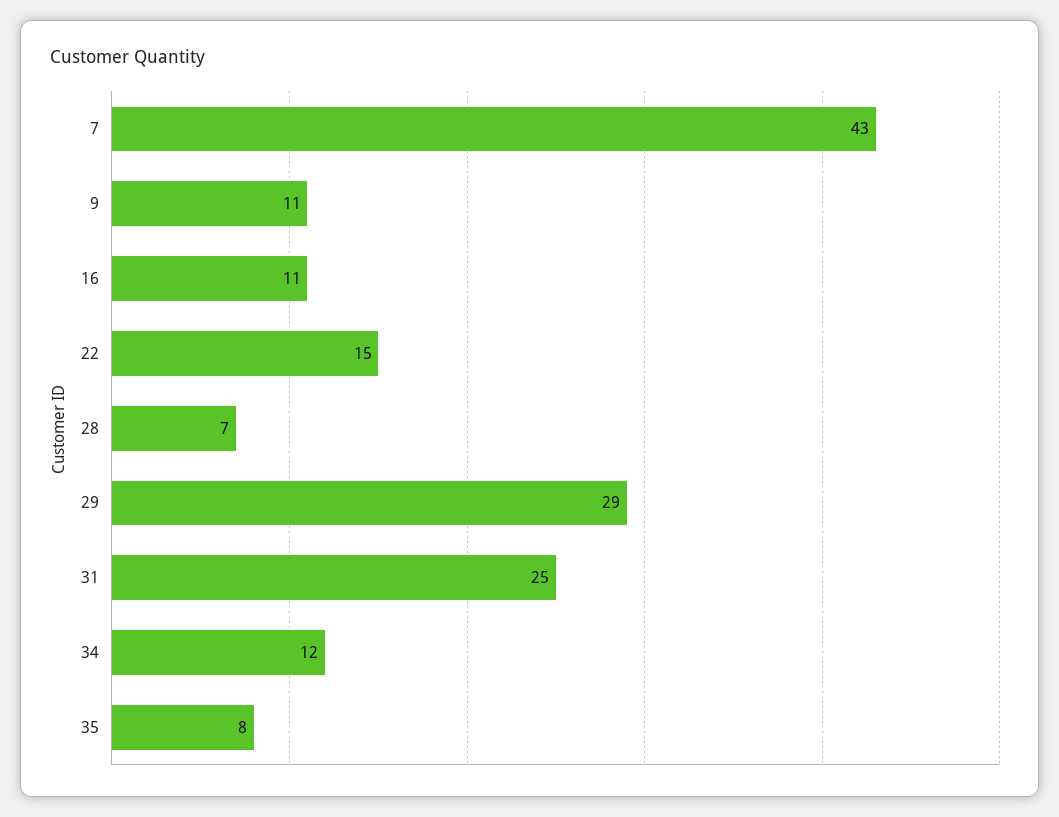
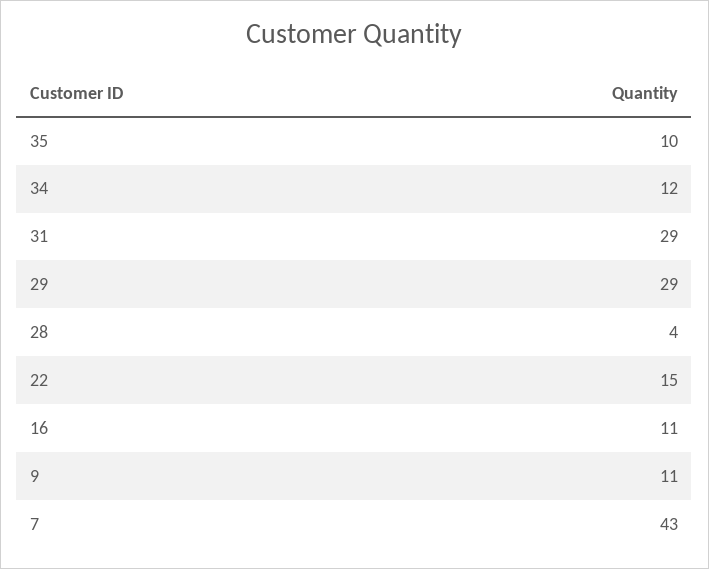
28: 7 -> 4
31: 25 -> 29
35: 8 -> 10

